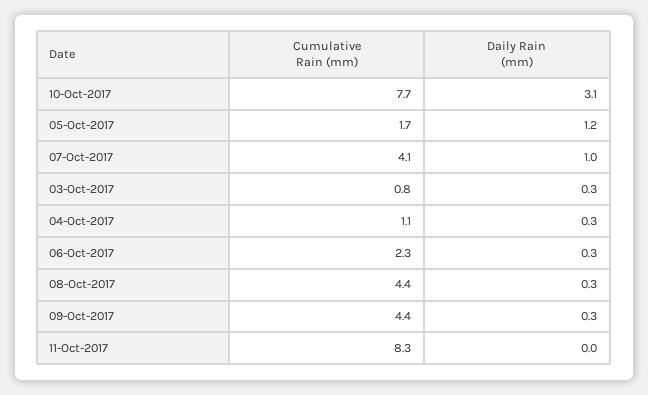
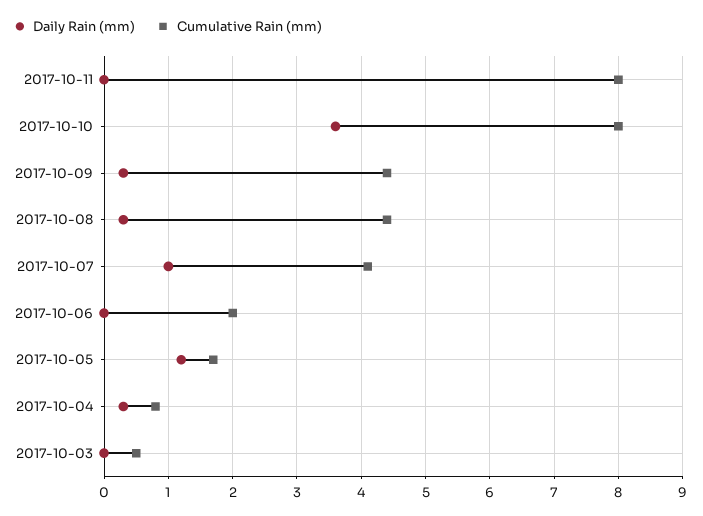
Cumulative Rain (mm), 10-Oct-2017: 7.7 -> 8
Daily Rain (mm), 10-Oct-2017: 3.1 -> 3.6
Cumulative Rain (mm), 03-Oct-2017: 0.8 -> 0.5
Daily Rain (mm), 03-Oct-2017: 0.3 -> 0
Cumulative Rain (mm), 04-Oct-2017: 1.1 -> 0.8
Cumulative Rain (mm), 06-Oct-2017: 2.3 -> 2
Daily Rain (mm), 06-Oct-2017: 0.3 -> 0
Cumulative Rain (mm), 11-Oct-2017: 8.3 -> 8

